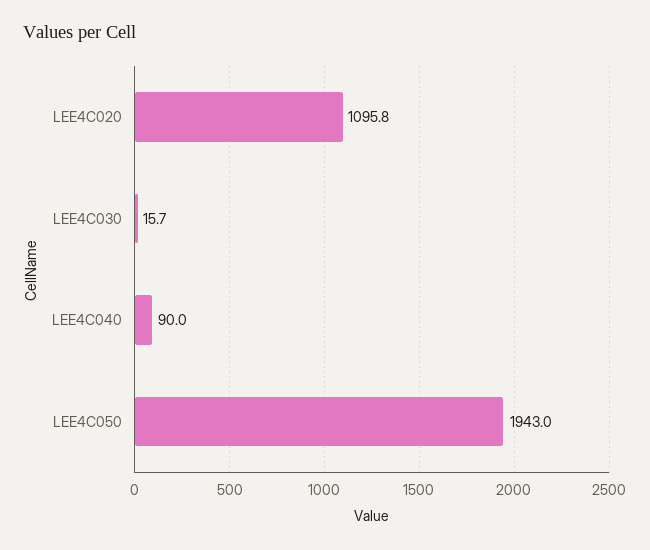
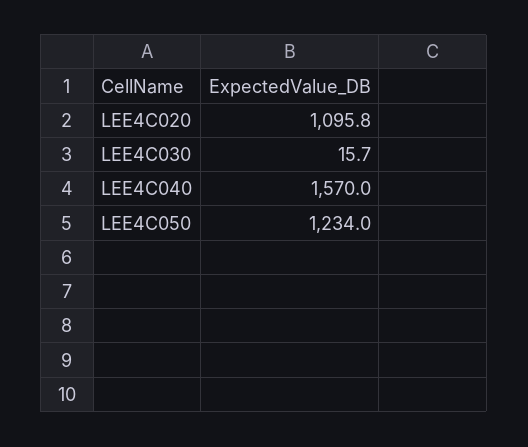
LEE4C040: 90 -> 1570
LEE4C050: 1943 -> 1234

